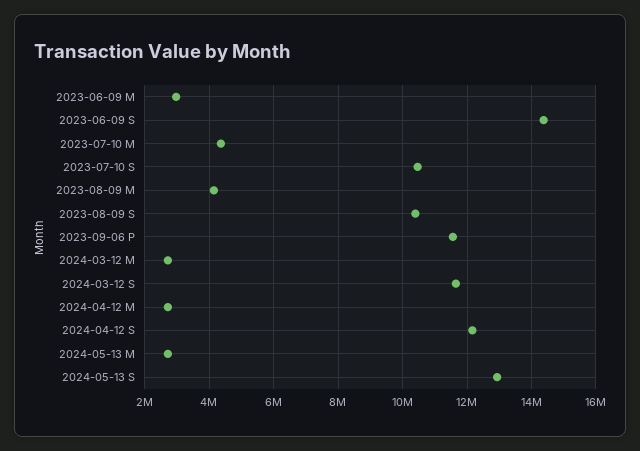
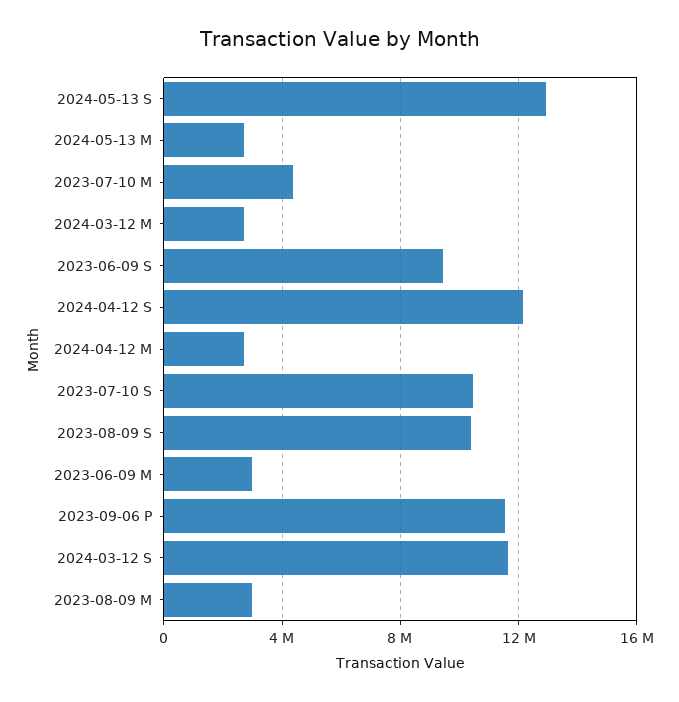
2023-06-09 S: 14400000 -> 9500000
2023-08-09 M: 4200000 -> 3000000

